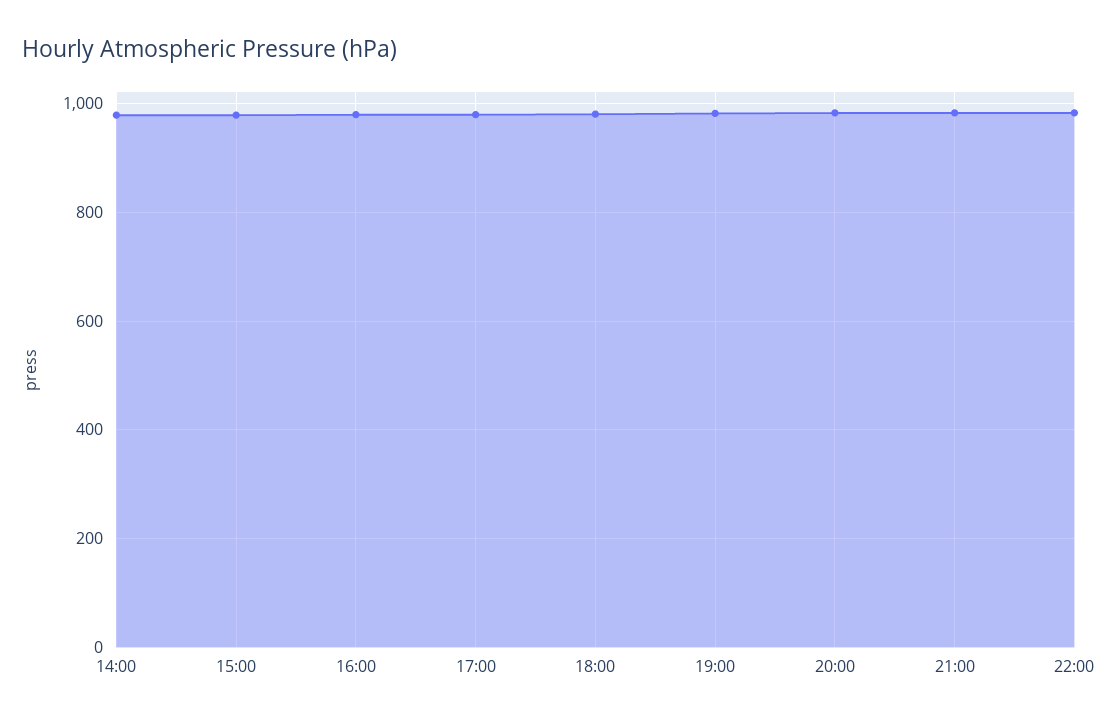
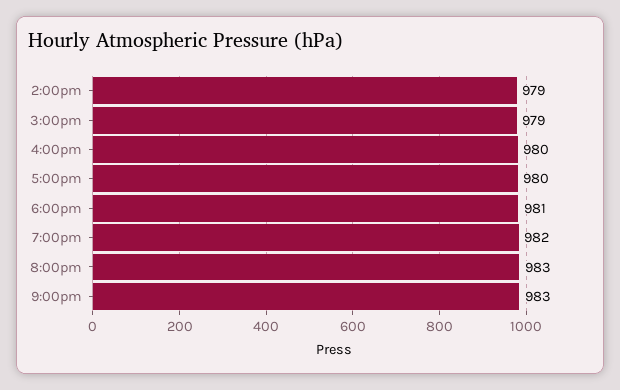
22:00: 980 -> none

